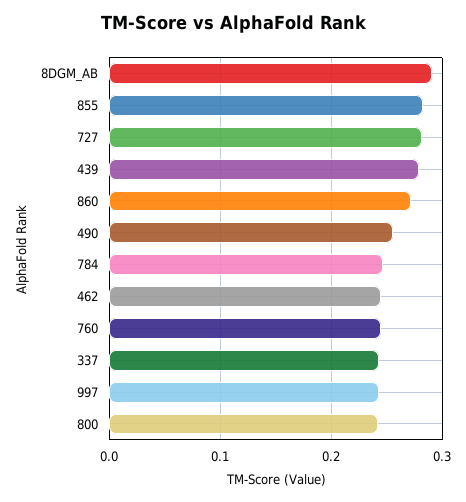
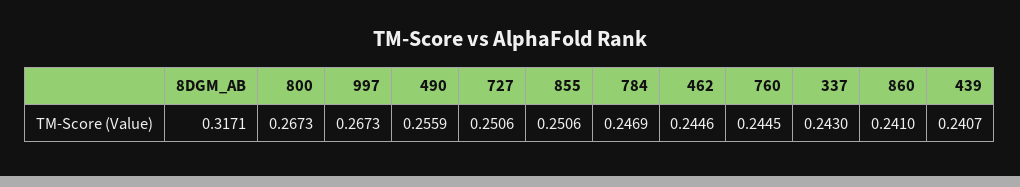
8DGM_AB: 0.29 -> 0.3171
855: 0.28 -> 0.2506
727: 0.28 -> 0.2506
439: 0.28 -> 0.2407
860: 0.27 -> 0.241
997: 0.24 -> 0.2673
800: 0.24 -> 0.2673

